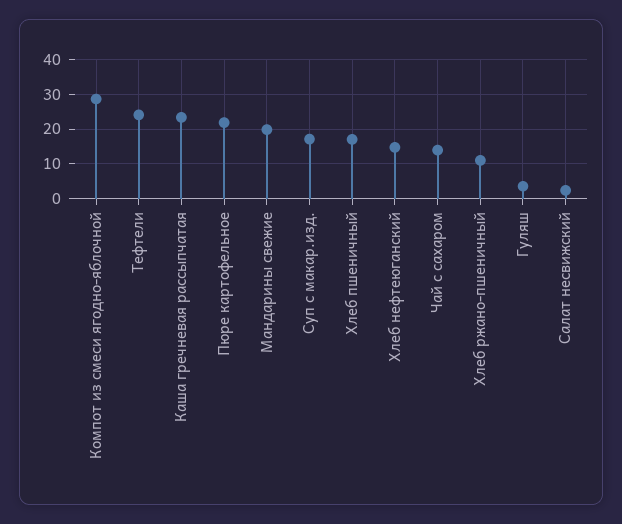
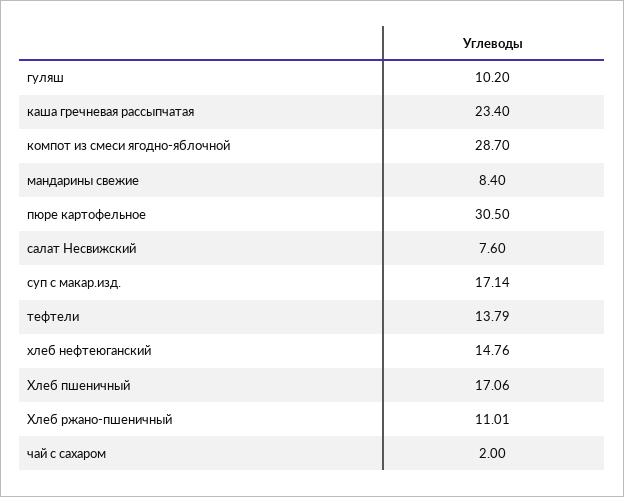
Тефтели: 24 -> 13.79
Пюре картофельное: 22 -> 30.5
Мандарины свежие: 20 -> 8.4
Чай с сахаром: 14 -> 2
Гуляш: 4 -> 10.2
Салат несвижский: 2 -> 7.6

